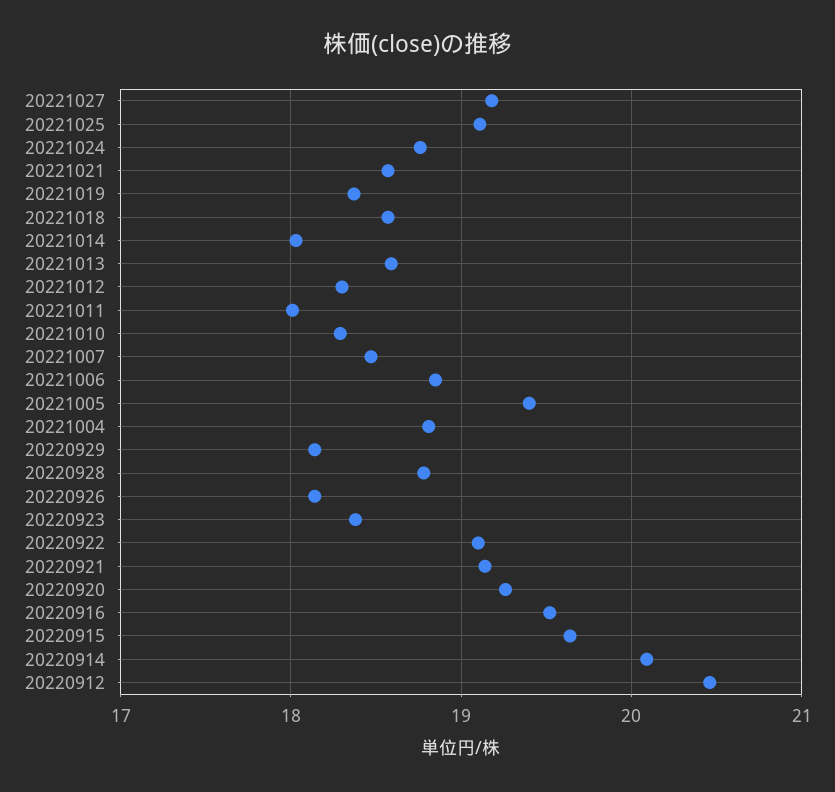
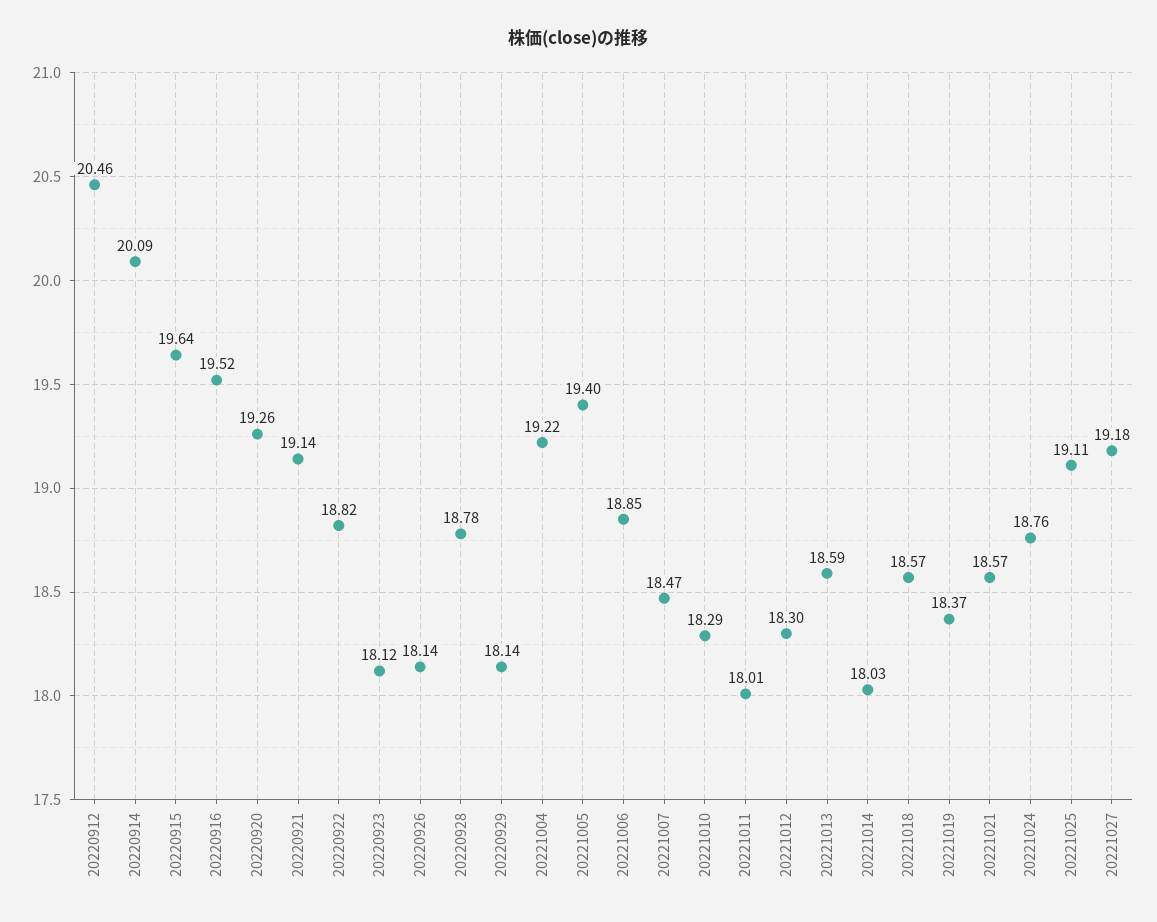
20221004: 18.8 -> 19.22
20220923: 18.4 -> 18.12
20220922: 19.1 -> 18.82

